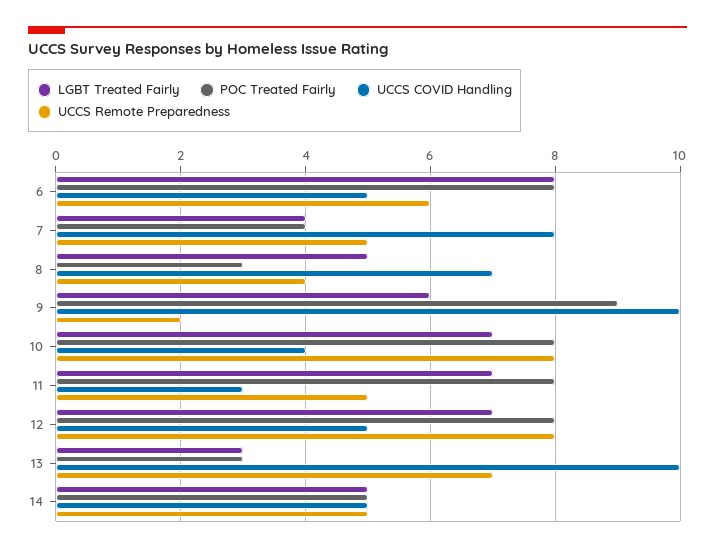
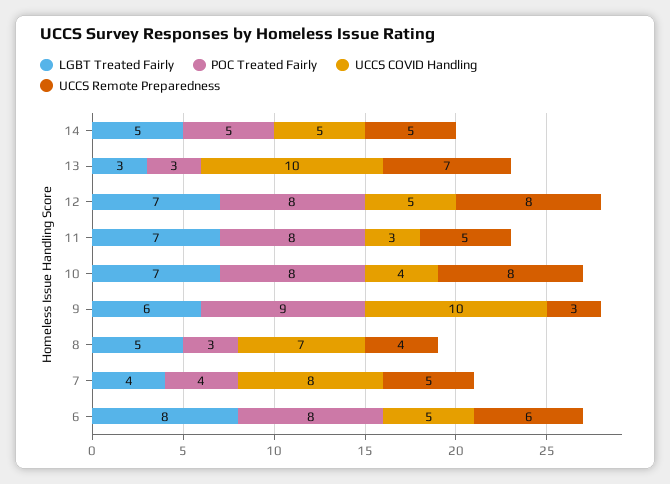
UCCS Remote Preparedness, 9: 2 -> 3

